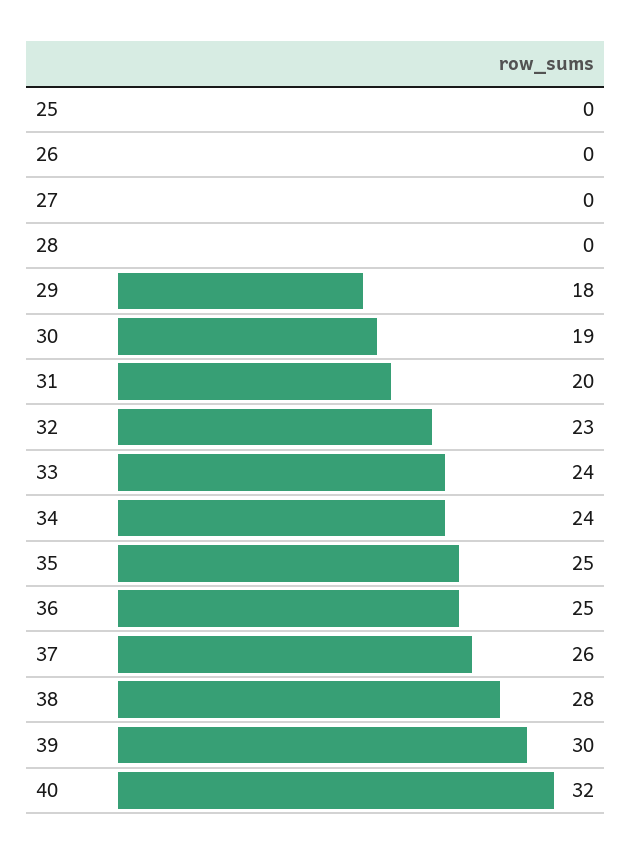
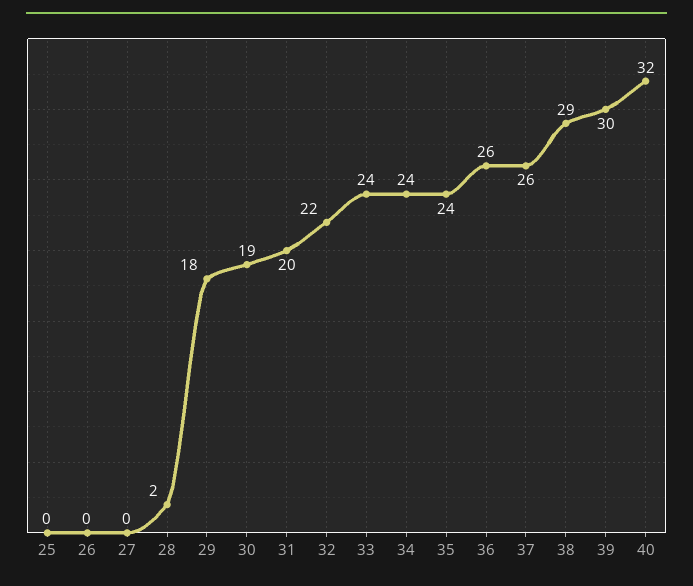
28: 0 -> 2
32: 23 -> 22
35: 25 -> 24
36: 25 -> 26
38: 28 -> 29

